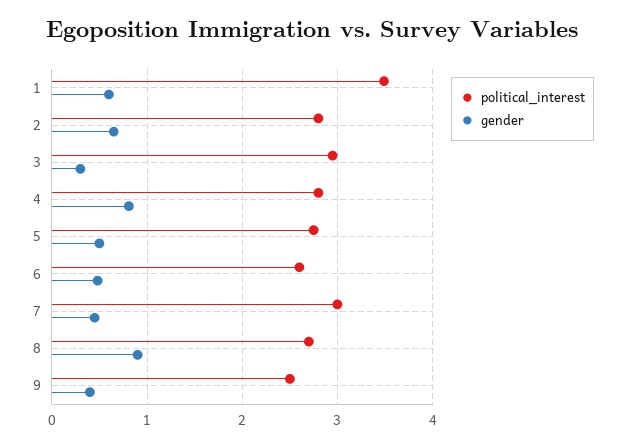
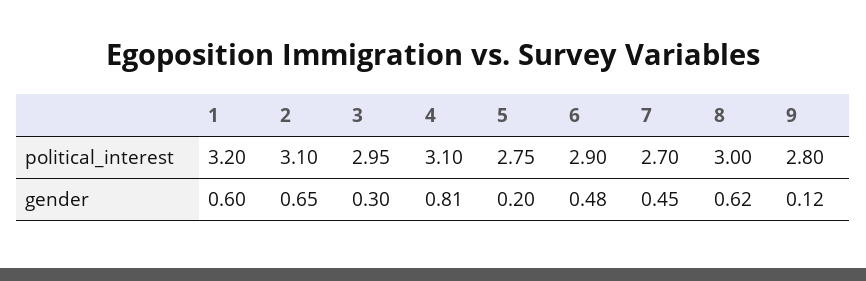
political_interest, 1: 3.5 -> 3.2
political_interest, 2: 2.8 -> 3.1
political_interest, 4: 2.8 -> 3.1
gender, 5: 0.5 -> 0.2
political_interest, 6: 2.6 -> 2.9
political_interest, 7: 3 -> 2.7
political_interest, 8: 2.7 -> 3
gender, 8: 0.9 -> 0.62
political_interest, 9: 2.5 -> 2.8
gender, 9: 0.4 -> 0.12

